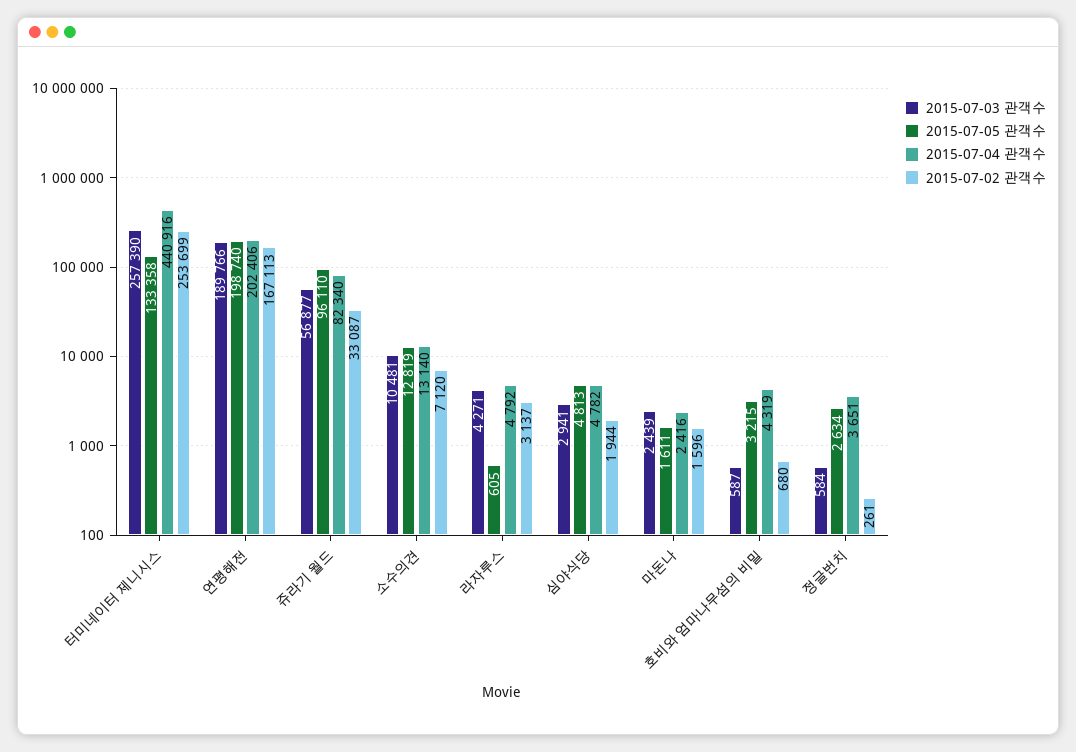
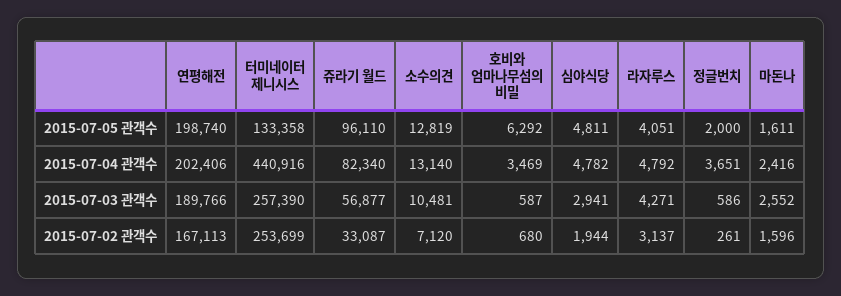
2015-07-05 관객수, 라자루스: 605 -> 4051
2015-07-05 관객수, 심야식당: 4813 -> 4811
2015-07-03 관객수, 마돈나: 2439 -> 2552
2015-07-05 관객수, 호비와 엄마나무섬의 비밀: 3215 -> 6292
2015-07-04 관객수, 호비와 엄마나무섬의 비밀: 4319 -> 3469
2015-07-03 관객수, 정글번치: 584 -> 586
2015-07-05 관객수, 정글번치: 2634 -> 2000

